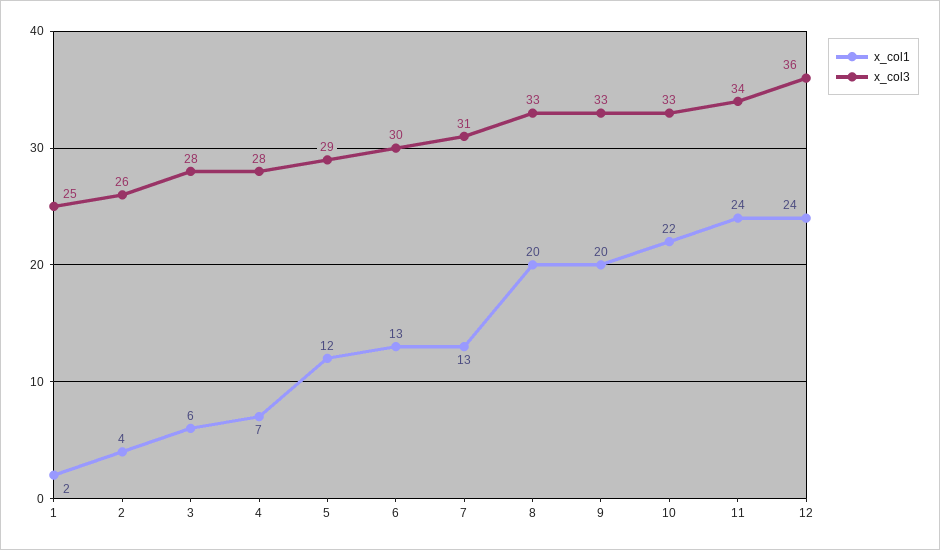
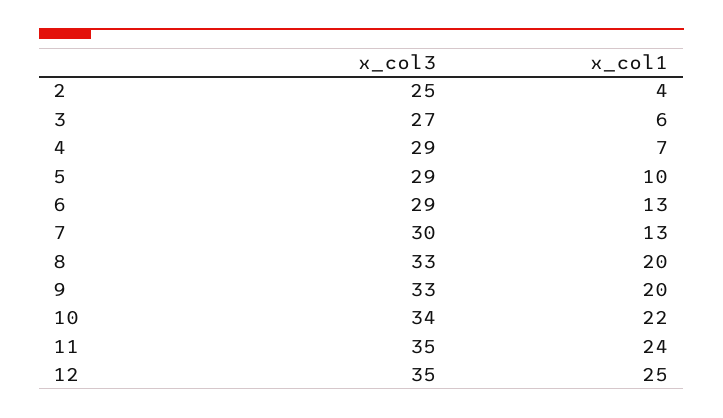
x_col1, 1: 2 -> none
x_col3, 1: 25 -> none
x_col3, 2: 26 -> 25
x_col3, 3: 28 -> 27
x_col3, 4: 28 -> 29
x_col1, 5: 12 -> 10
x_col3, 6: 30 -> 29
x_col3, 7: 31 -> 30
x_col3, 10: 33 -> 34
x_col3, 11: 34 -> 35
x_col1, 12: 24 -> 25
x_col3, 12: 36 -> 35

